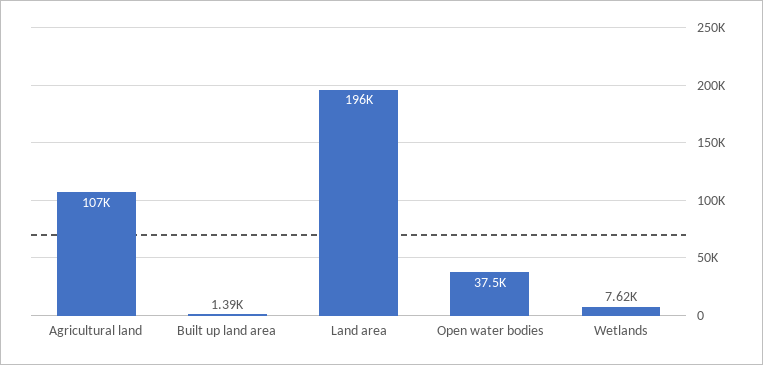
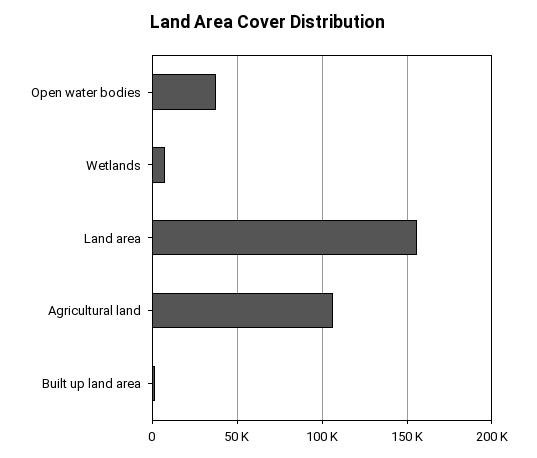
Land area: 196000 -> 155000

